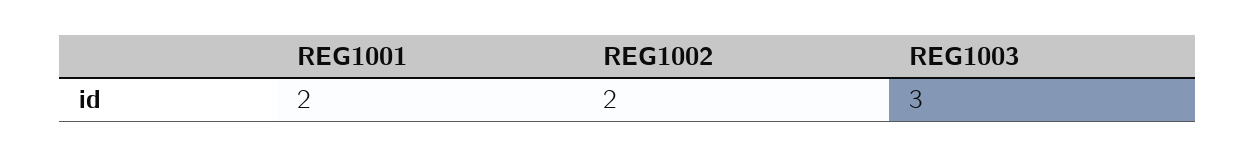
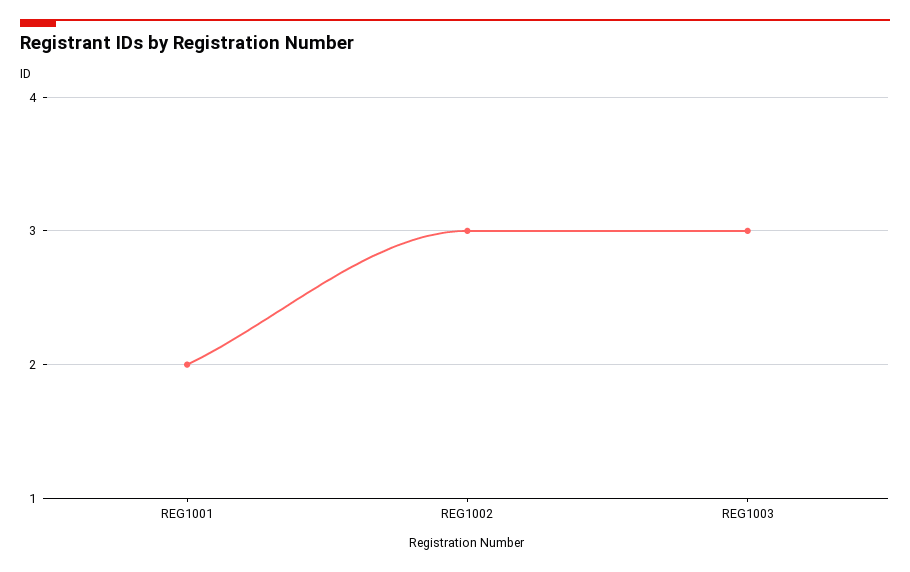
REG1002: 2 -> 3

